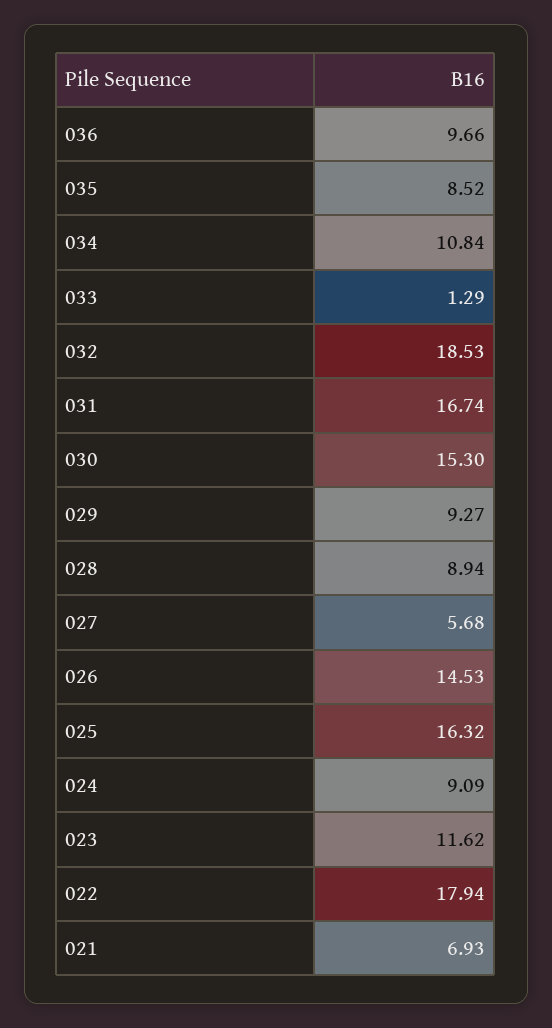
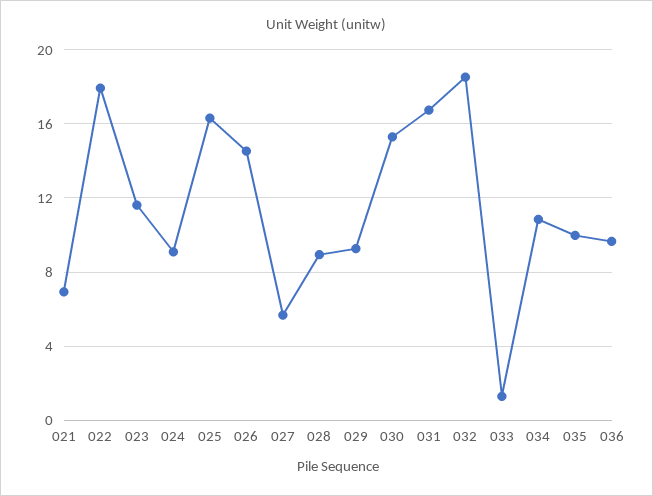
035: 8.52 -> 10

